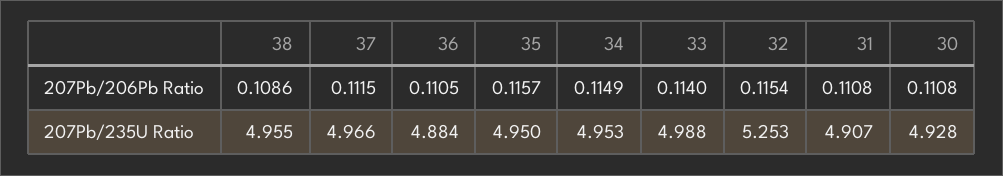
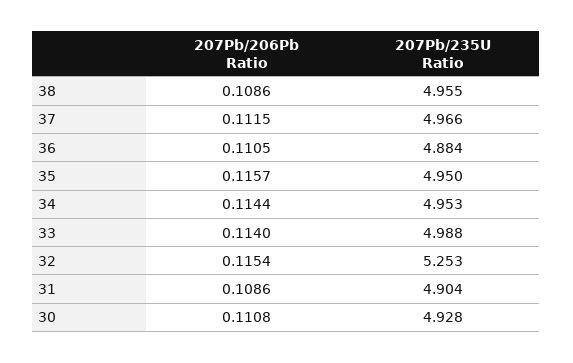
34, 207Pb/206Pb Ratio: 0.1149 -> 0.1144
31, 207Pb/206Pb Ratio: 0.1108 -> 0.1086
31, 207Pb/235U Ratio: 4.907 -> 4.904

